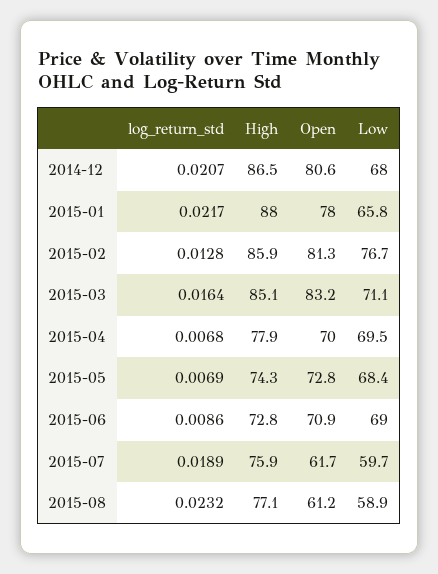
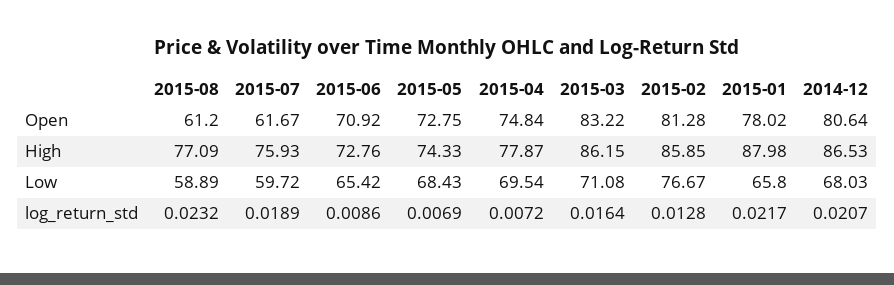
High, 2015-03: 85.1 -> 86.15
log_return_std, 2015-04: 0.0068 -> 0.0072
Open, 2015-04: 70 -> 74.84
Low, 2015-06: 69 -> 65.42

